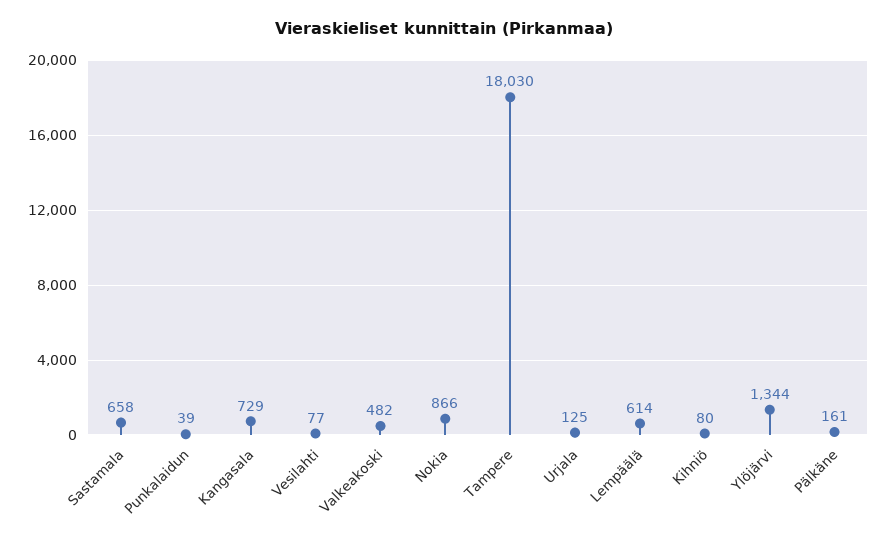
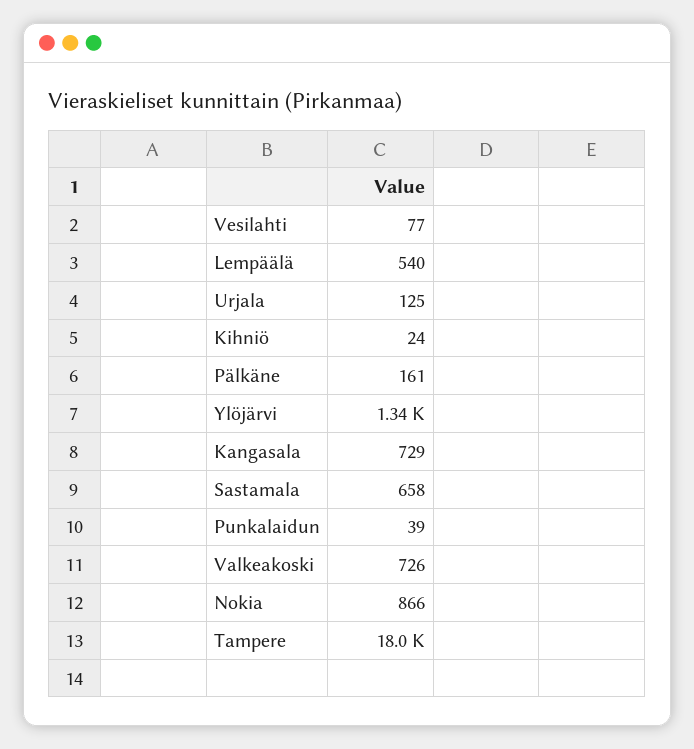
Valkeakoski: 482 -> 726
Lempäälä: 614 -> 540
Kihniö: 80 -> 24

